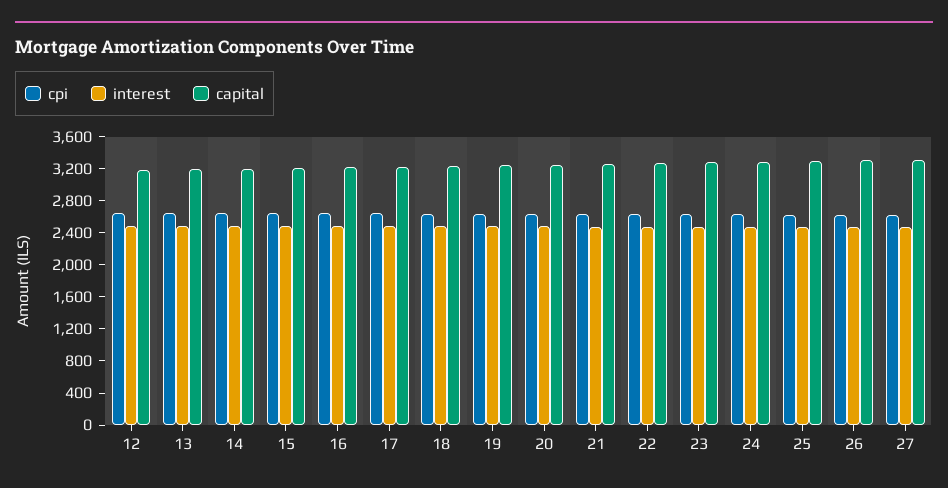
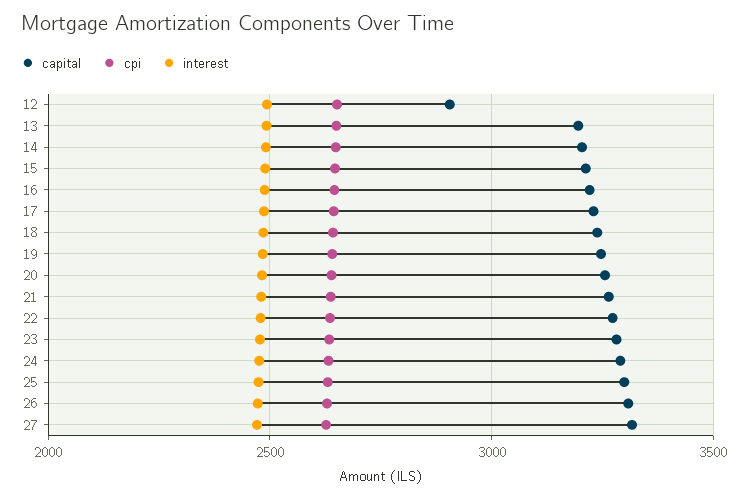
capital, 12: 3200 -> 2900

